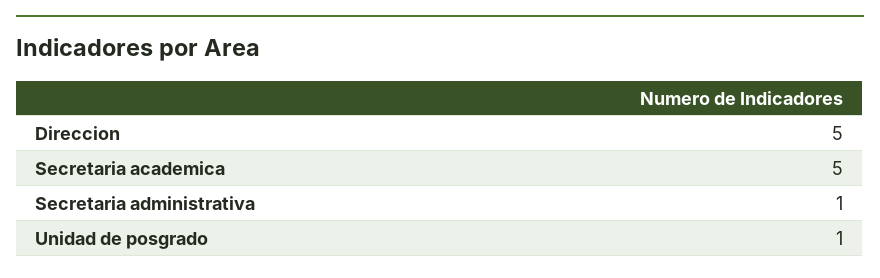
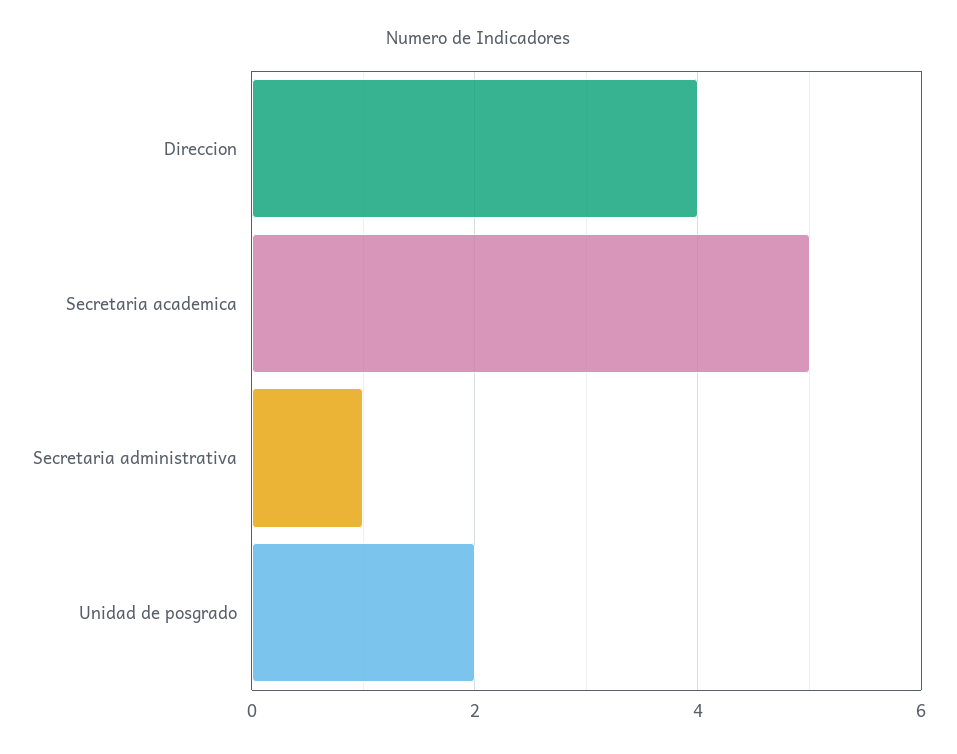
Direccion: 5 -> 4
Unidad de posgrado: 1 -> 2

